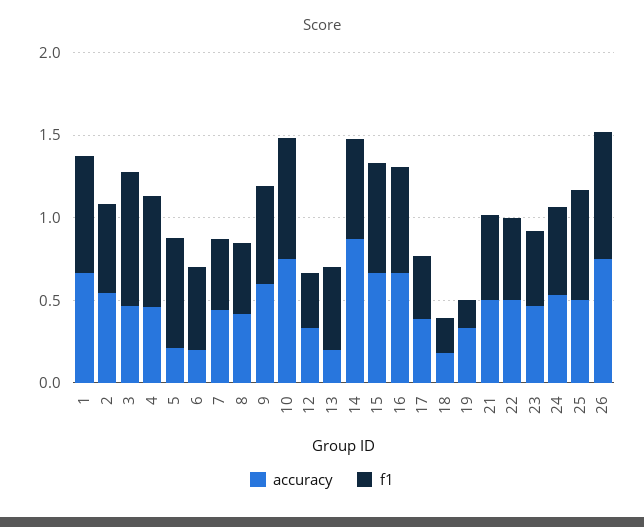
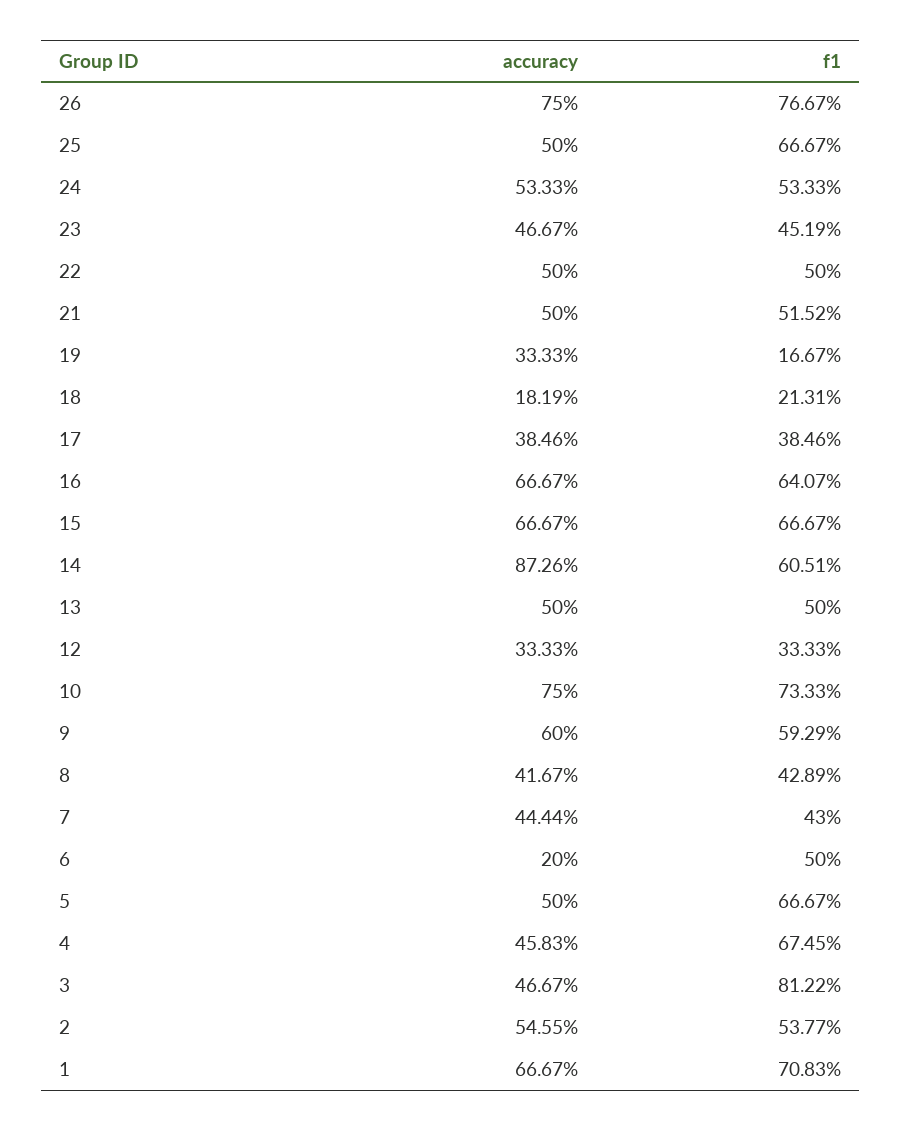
accuracy, 5: 0.2 -> 0.5
accuracy, 13: 0.2 -> 0.5

